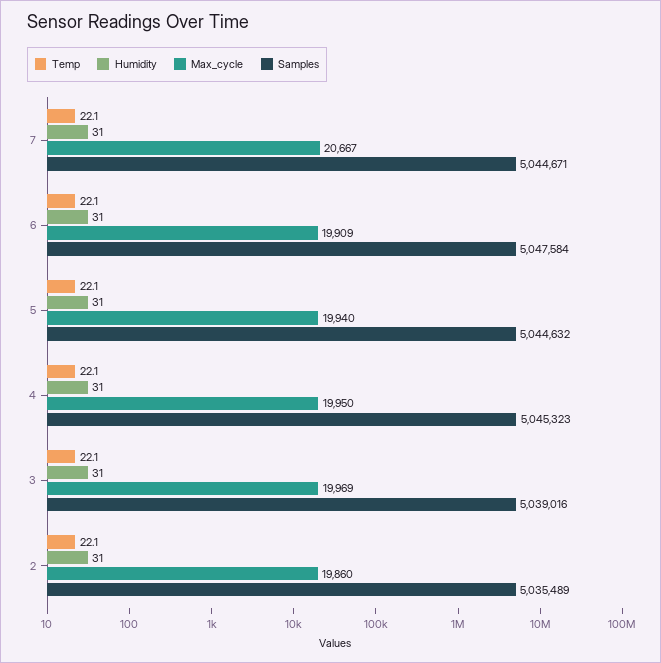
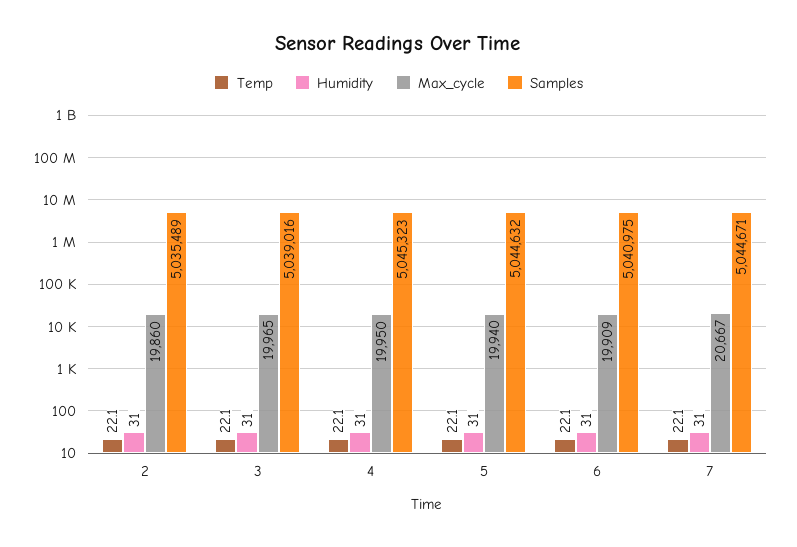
Samples, 6: 5047584 -> 5040975
Max_cycle, 3: 19969 -> 19965

